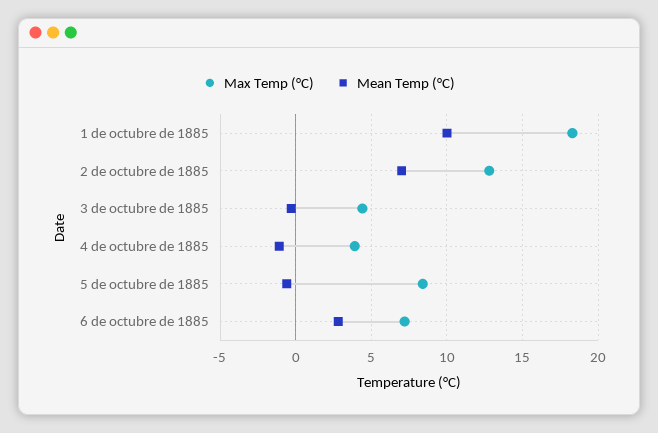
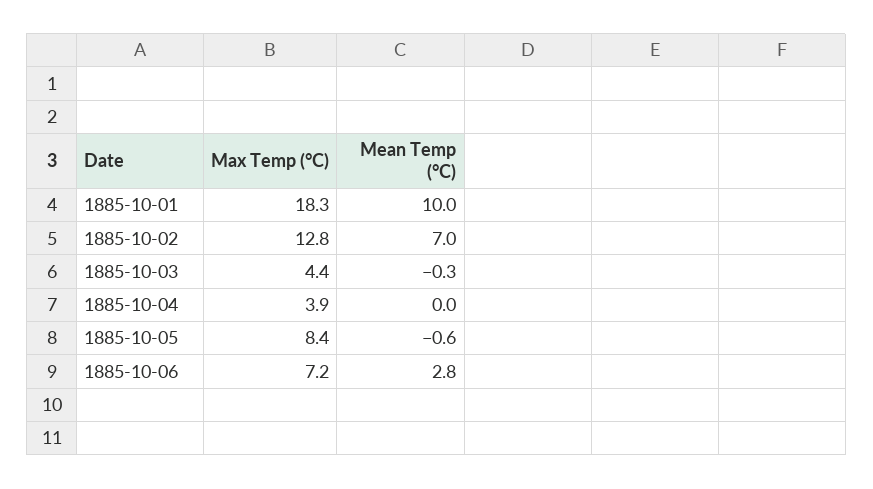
Mean Temp (°C), 4 de octubre de 1885: -1 -> 0

